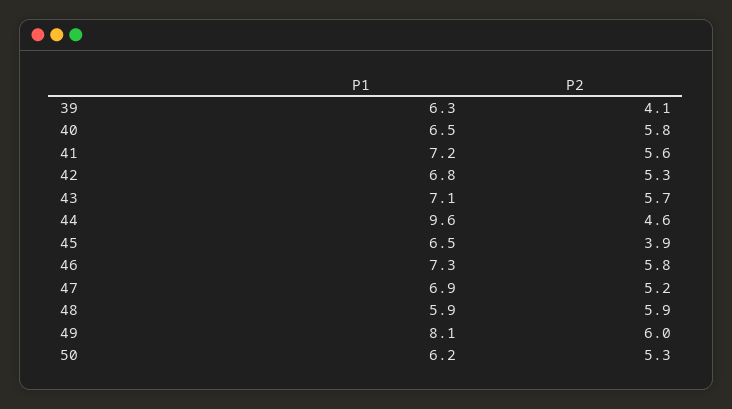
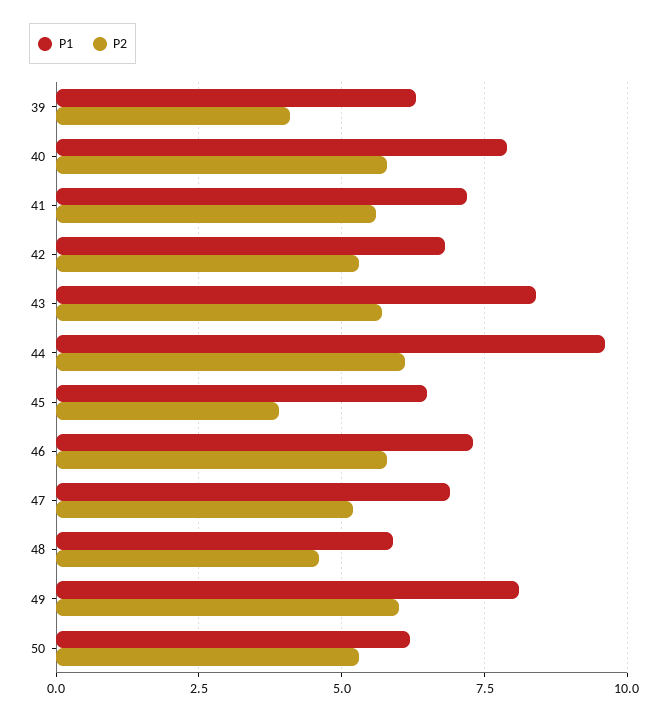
P1, 40: 6.5 -> 8
P1, 43: 7.1 -> 8.5
P2, 44: 4.6 -> 6
P2, 48: 5.9 -> 4.5

